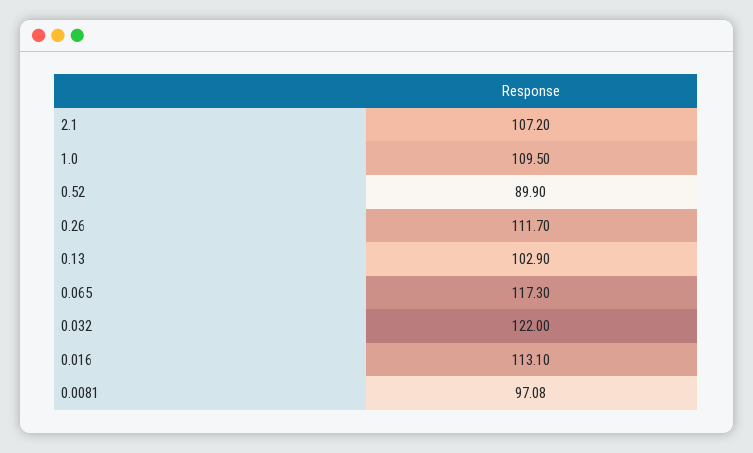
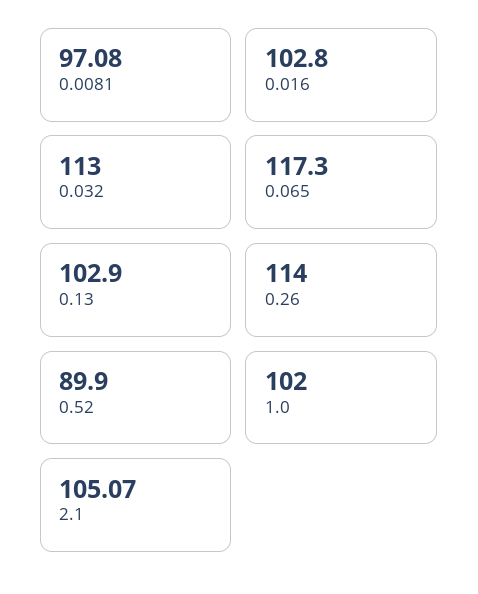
2.1: 107.2 -> 105.07
1.0: 109.5 -> 102
0.26: 111.7 -> 114
0.032: 122 -> 113
0.016: 113.1 -> 102.8

